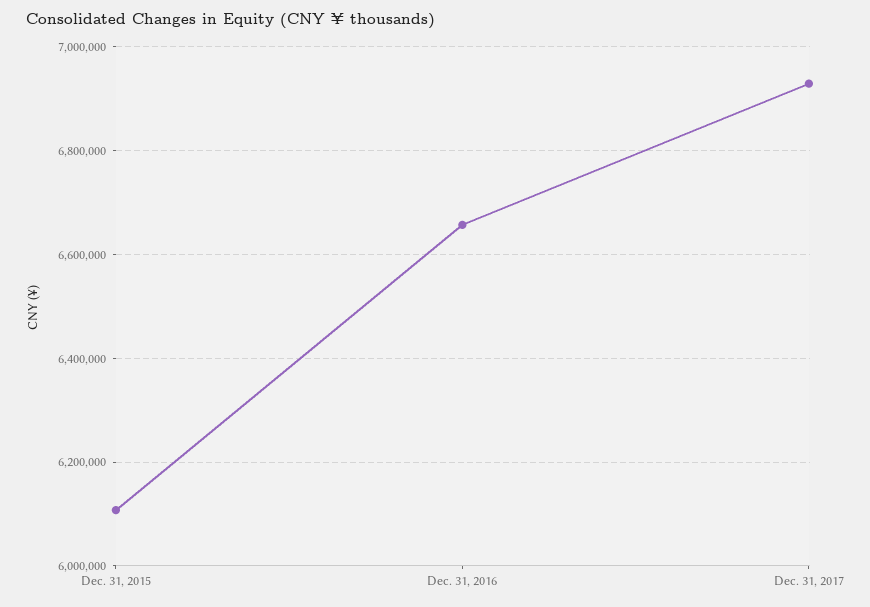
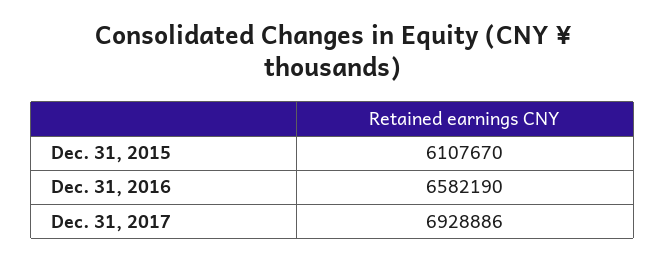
Dec. 31, 2016: 6660000 -> 6582190

